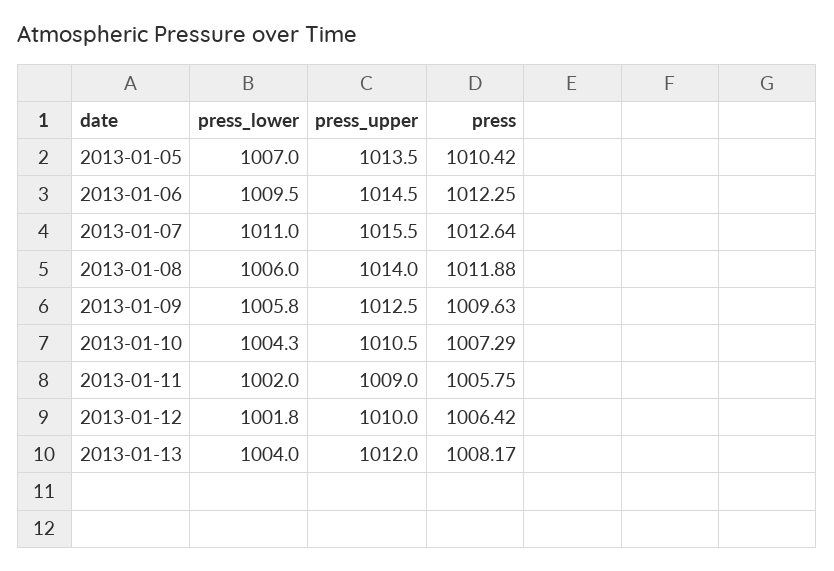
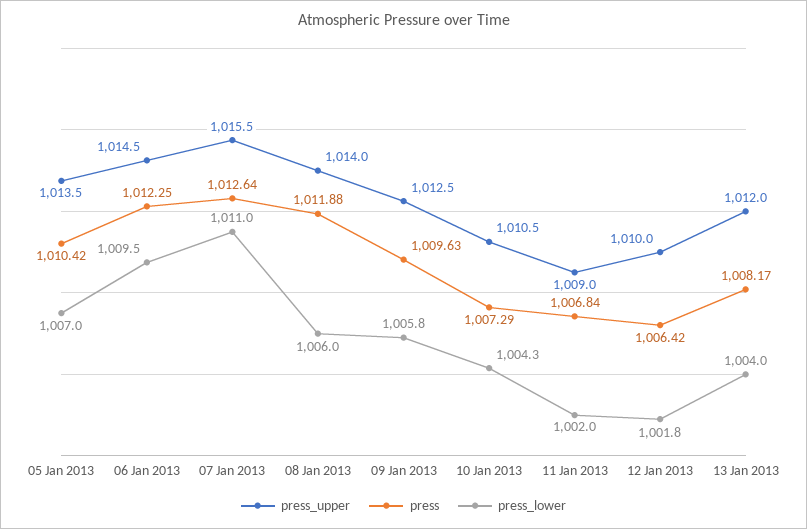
press, 2013-01-11: 1005.75 -> 1006.84

